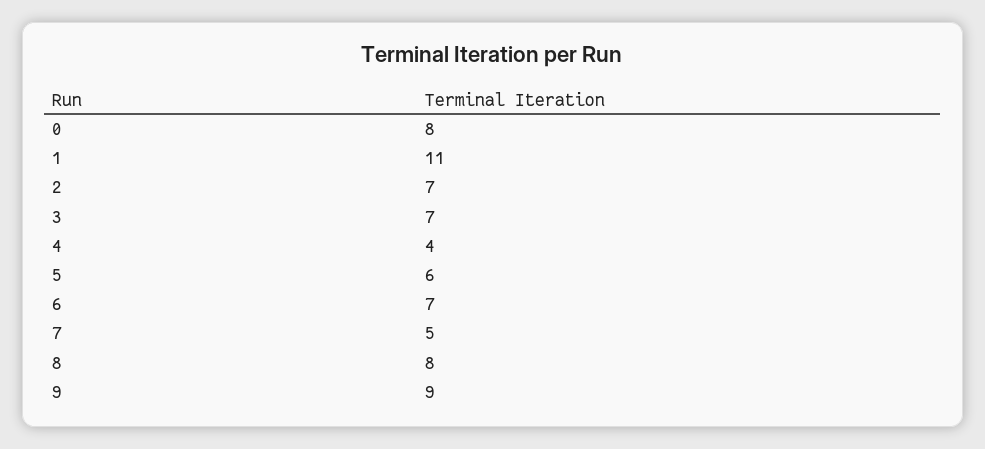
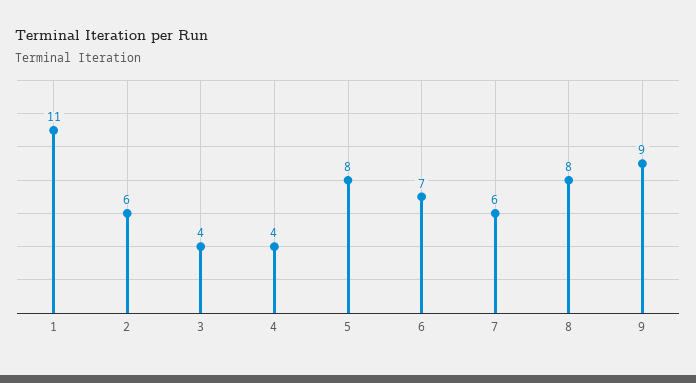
0: 8 -> none
2: 7 -> 6
3: 7 -> 4
5: 6 -> 8
7: 5 -> 6

